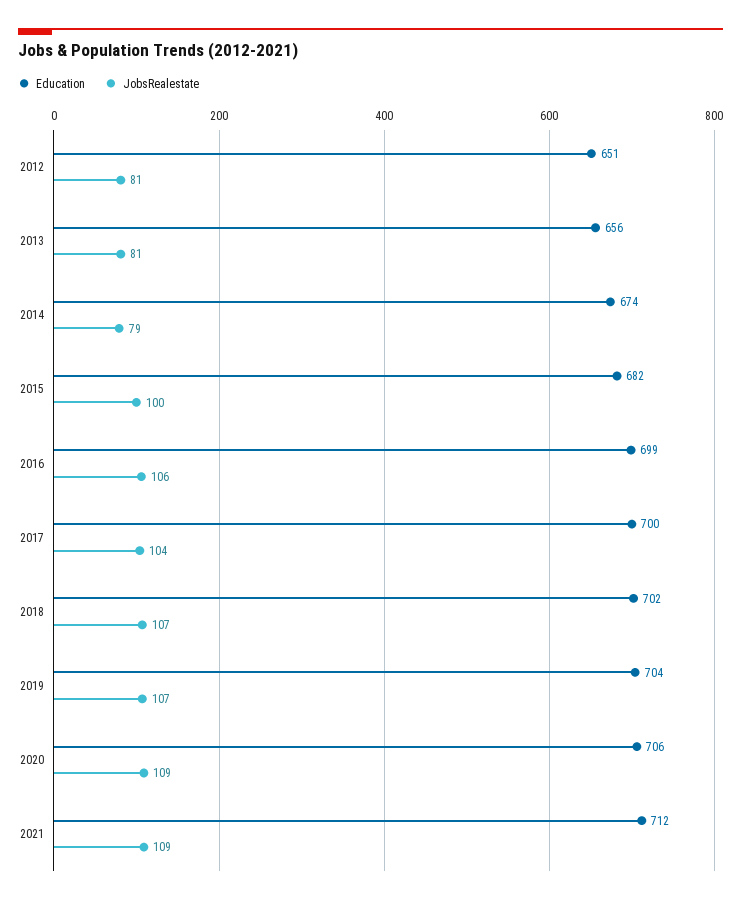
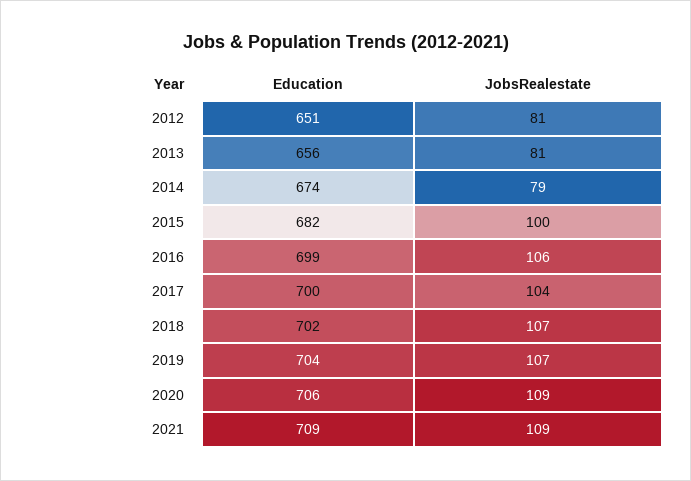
Education, 2021: 712 -> 709

